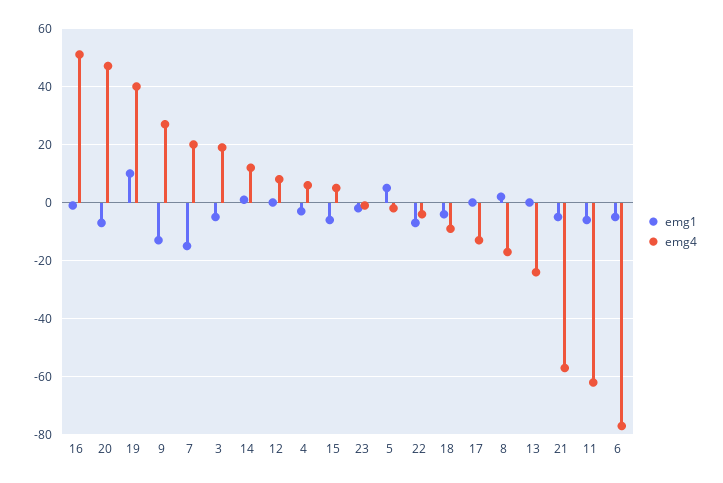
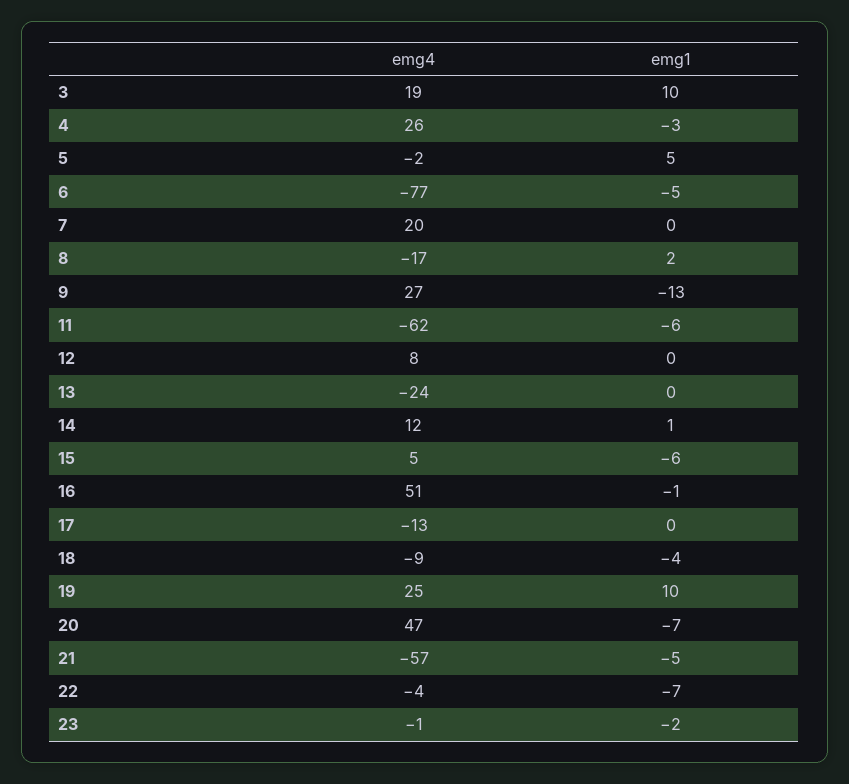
emg4, 19: 40 -> 25
emg1, 7: -15 -> 0
emg1, 3: -5 -> 10
emg4, 4: 5 -> 26

